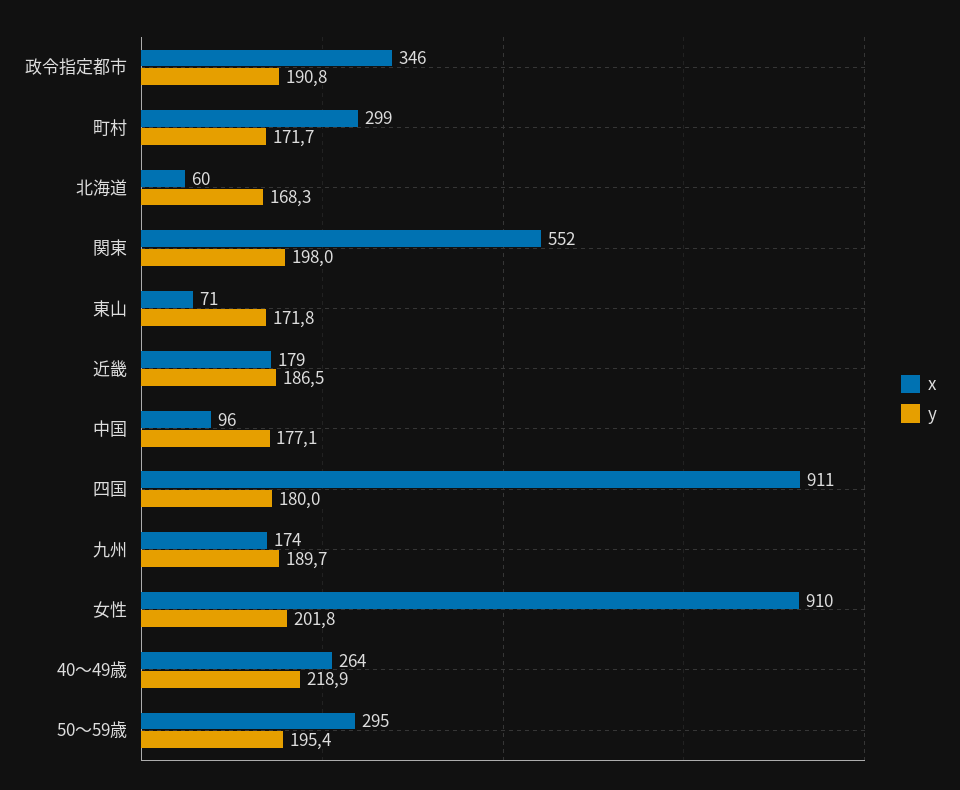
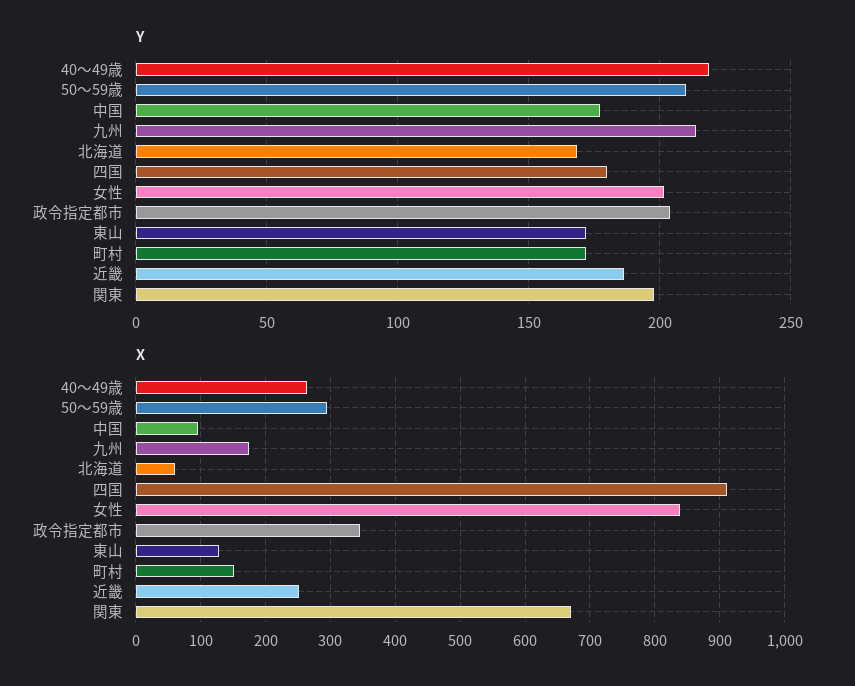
y, 政令指定都市: 190.8 -> 205
x, 町村: 299 -> 150
x, 関東: 552 -> 670
x, 東山: 71 -> 130
x, 近畿: 179 -> 250
y, 九州: 189.7 -> 215
x, 女性: 910 -> 840
y, 50～59歳: 195.4 -> 210

